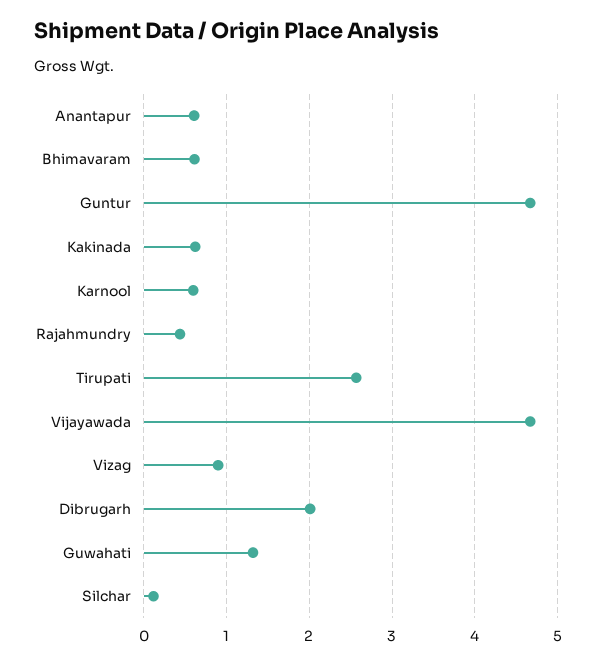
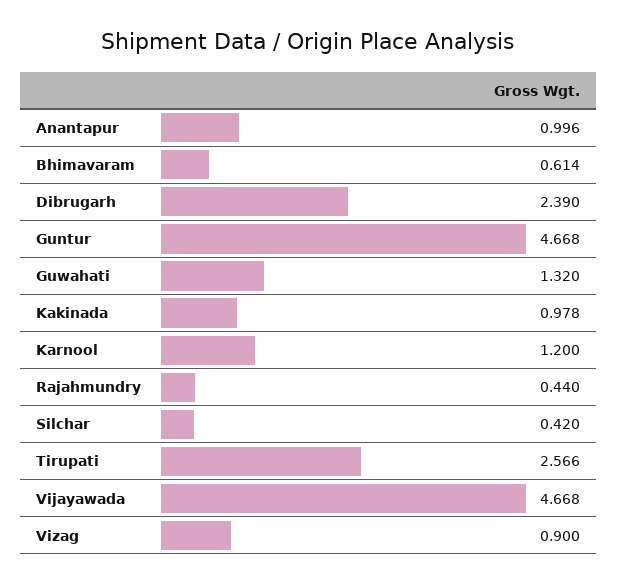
Anantapur: 0.6 -> 0.996
Kakinada: 0.6 -> 0.978
Karnool: 0.6 -> 1.2
Dibrugarh: 2 -> 2.39
Silchar: 0.1 -> 0.42

